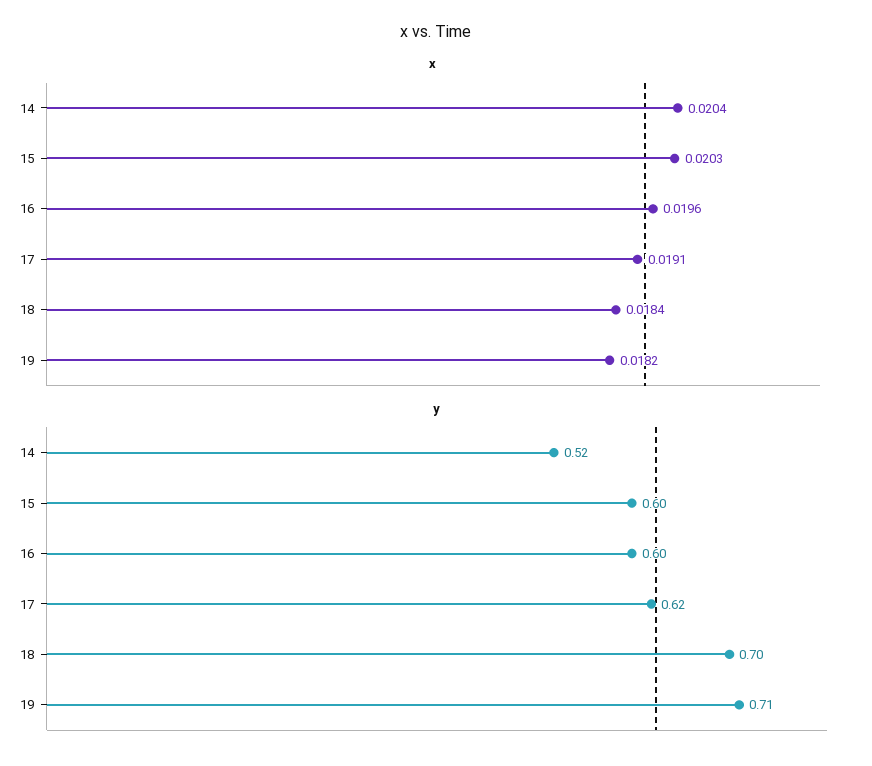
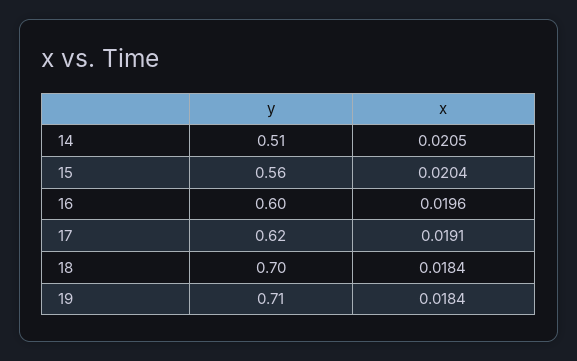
x, 14: 0.0204 -> 0.0205
x, 15: 0.0203 -> 0.0204
x, 19: 0.0182 -> 0.0184
y, 14: 0.52 -> 0.51
y, 15: 0.6 -> 0.56

